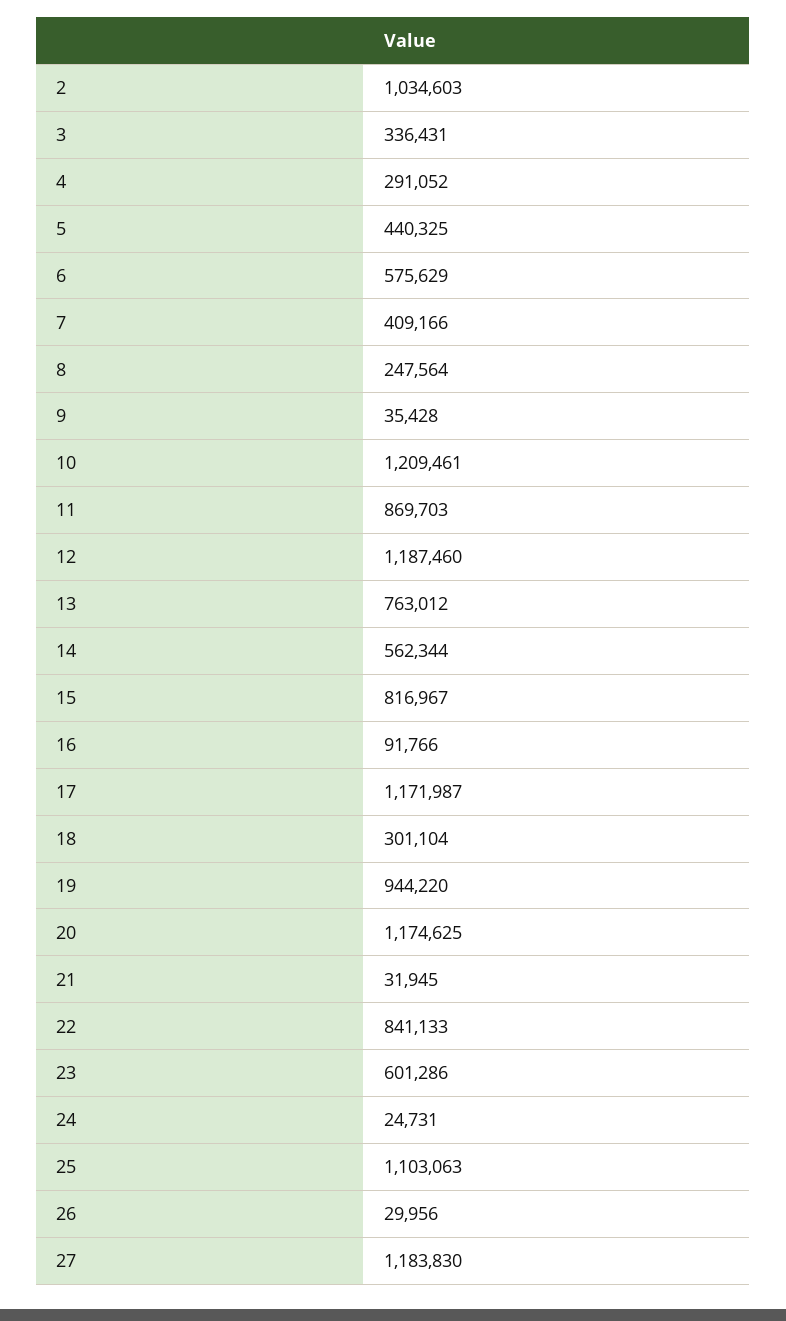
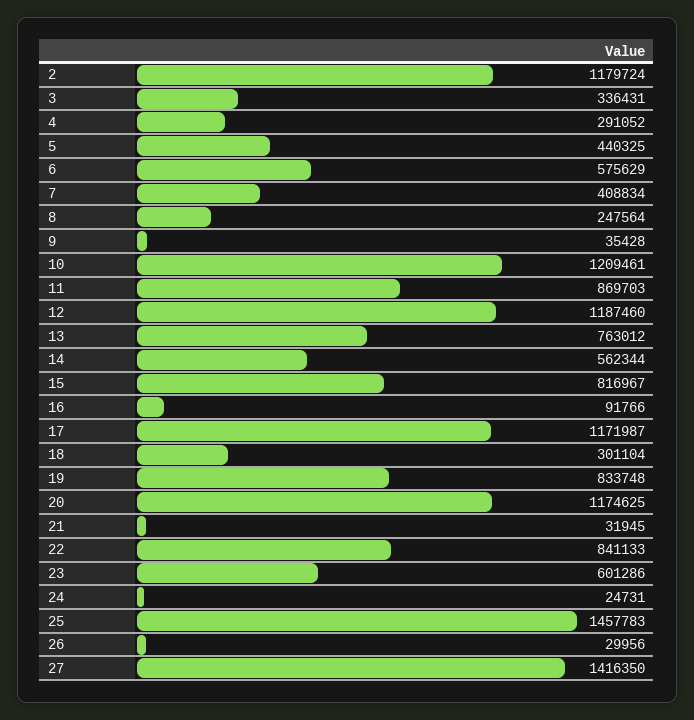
2: 1034603 -> 1179724
7: 409166 -> 408834
19: 944220 -> 833748
25: 1103063 -> 1457783
27: 1183830 -> 1416350

